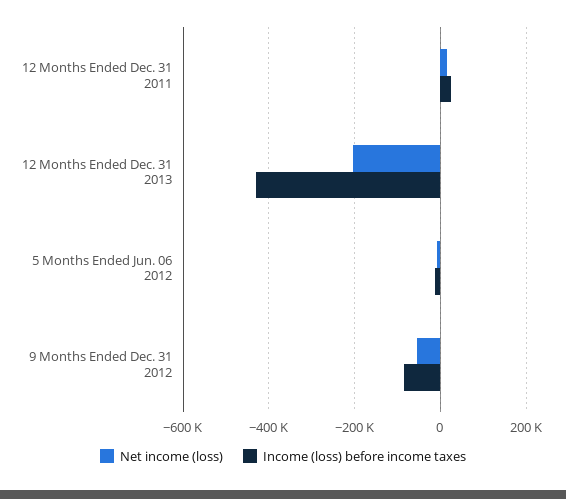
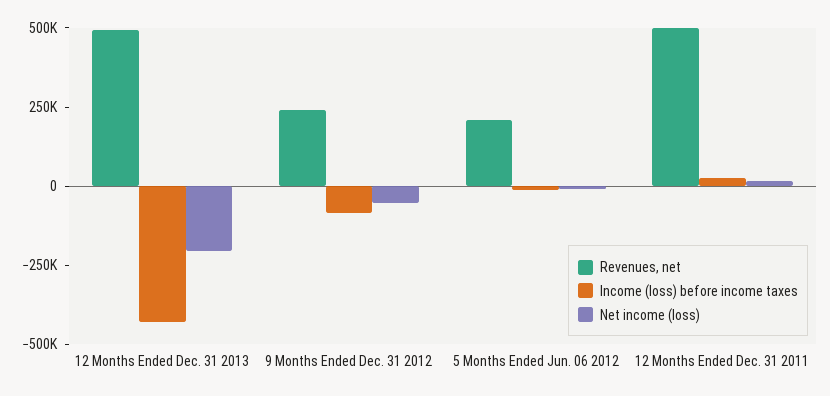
Revenues, net, 12 Months Ended Dec. 31 2013: none -> 500000
Revenues, net, 9 Months Ended Dec. 31 2012: none -> 250000
Revenues, net, 5 Months Ended Jun. 06 2012: none -> 200000
Revenues, net, 12 Months Ended Dec. 31 2011: none -> 500000

